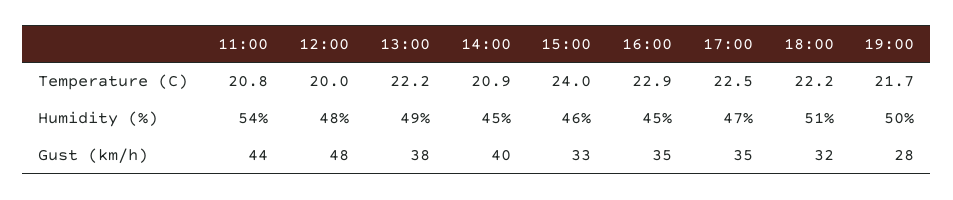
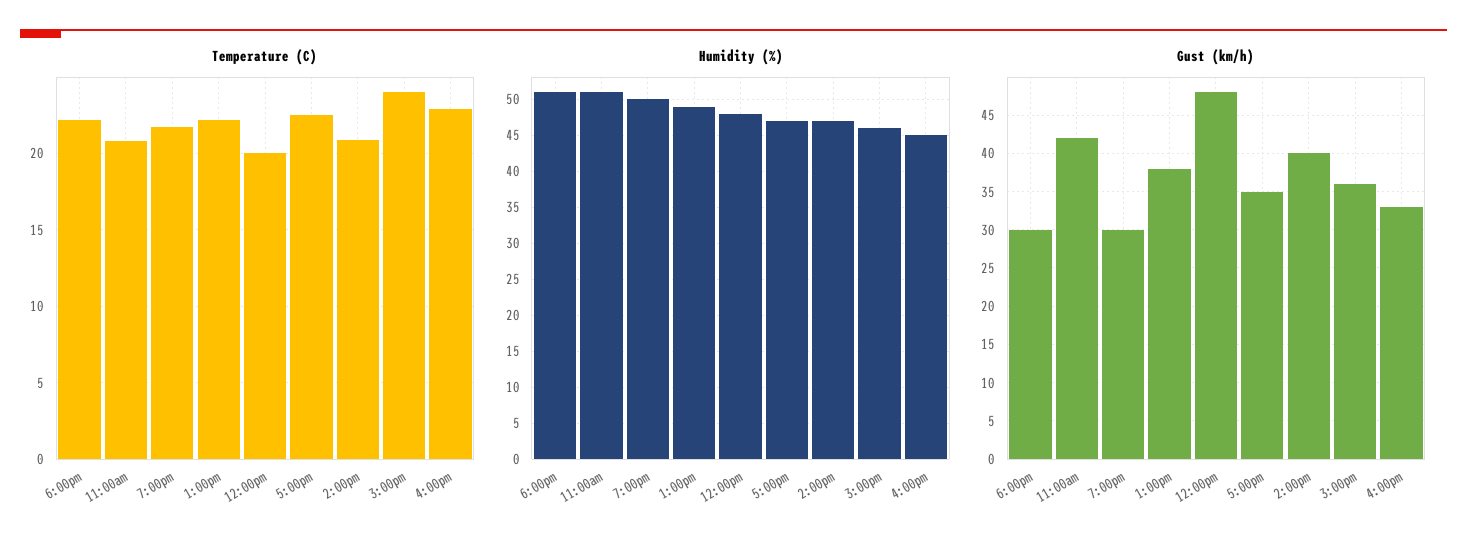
Humidity (%), 11:00: 54 -> 51
Humidity (%), 14:00: 45 -> 47
Gust (km/h), 11:00: 44 -> 42
Gust (km/h), 15:00: 33 -> 36
Gust (km/h), 16:00: 35 -> 33
Gust (km/h), 18:00: 32 -> 30
Gust (km/h), 19:00: 28 -> 30

